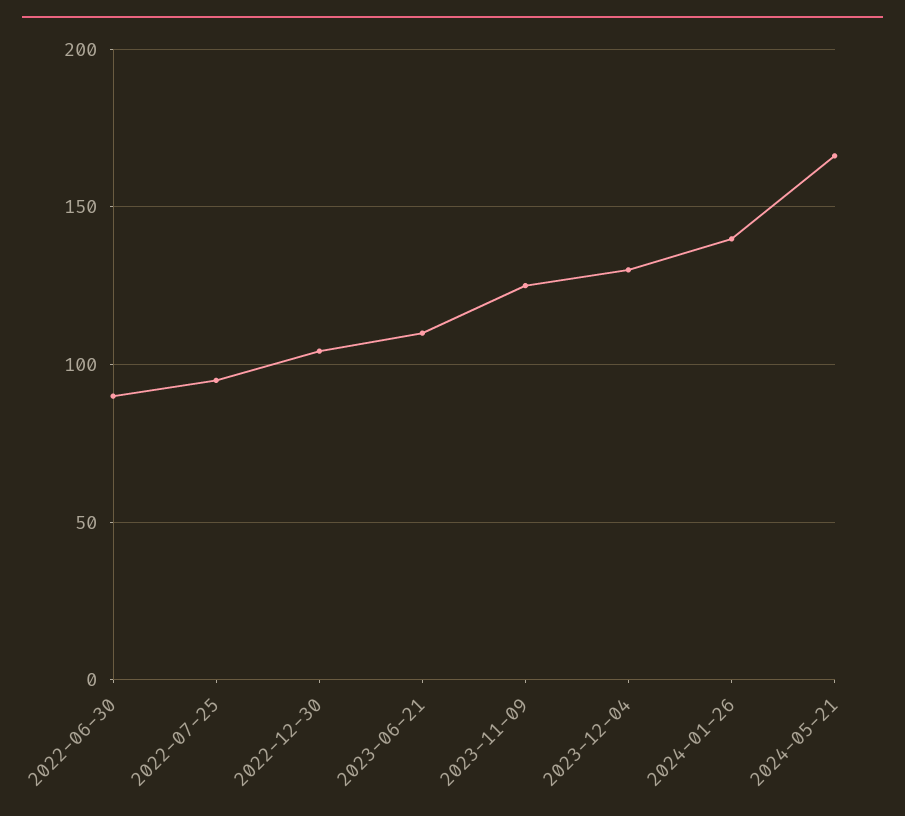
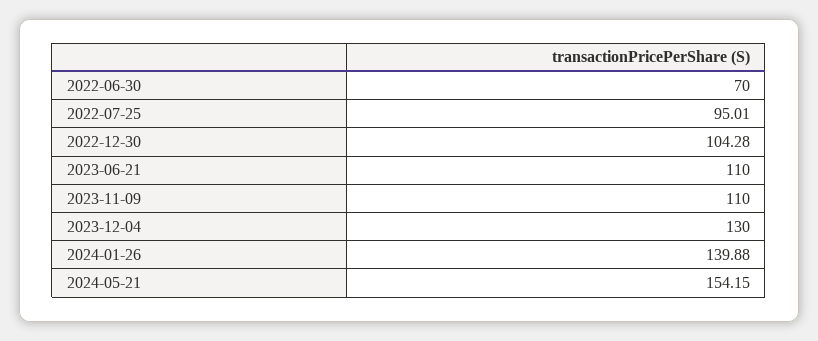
2022-06-30: 90 -> 70
2023-11-09: 125 -> 110
2024-05-21: 165 -> 154.15

